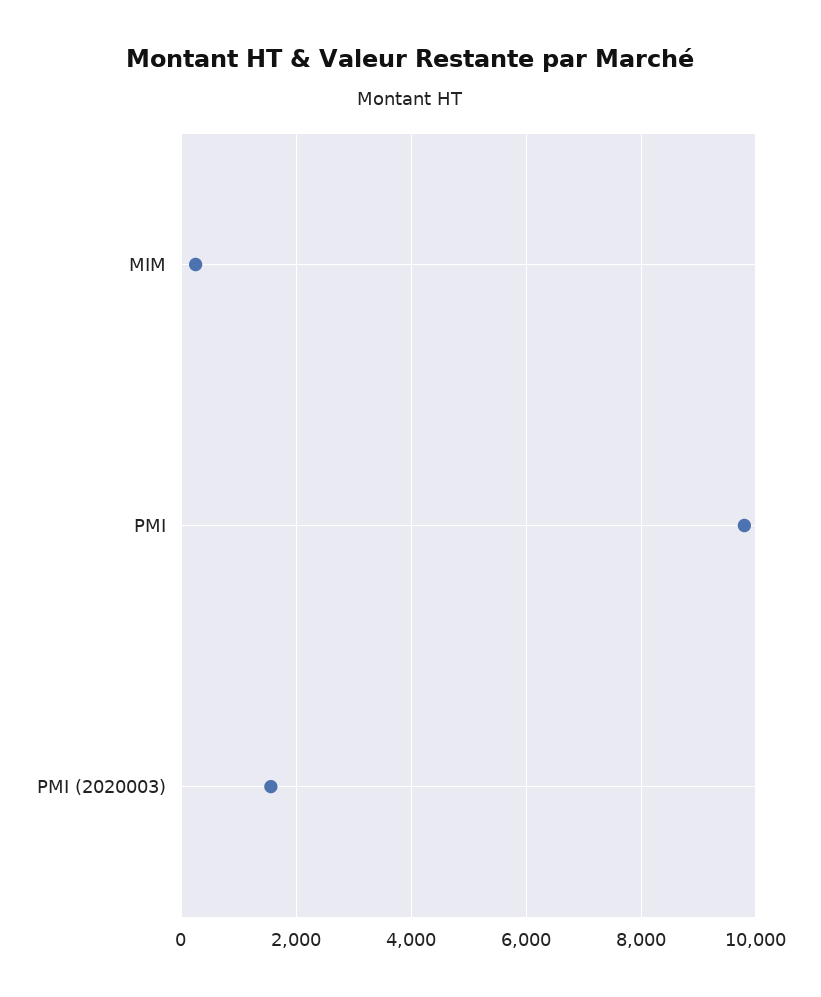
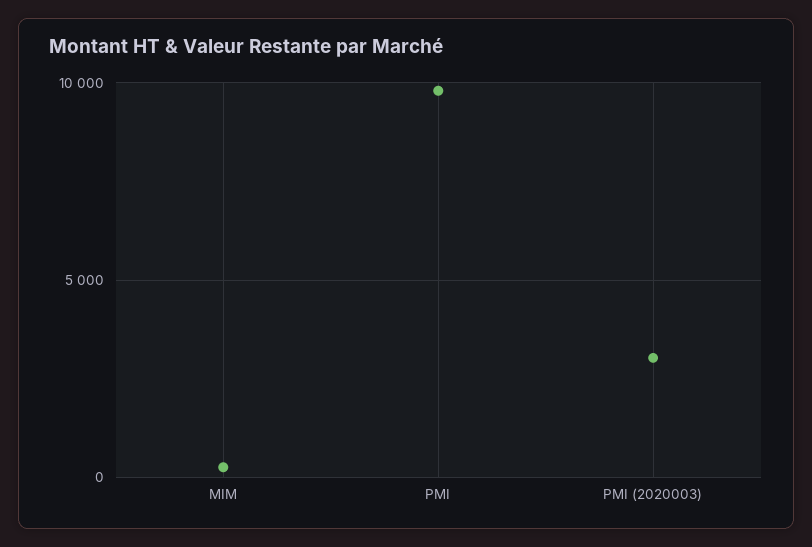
PMI (2020003): 1600 -> 3000

